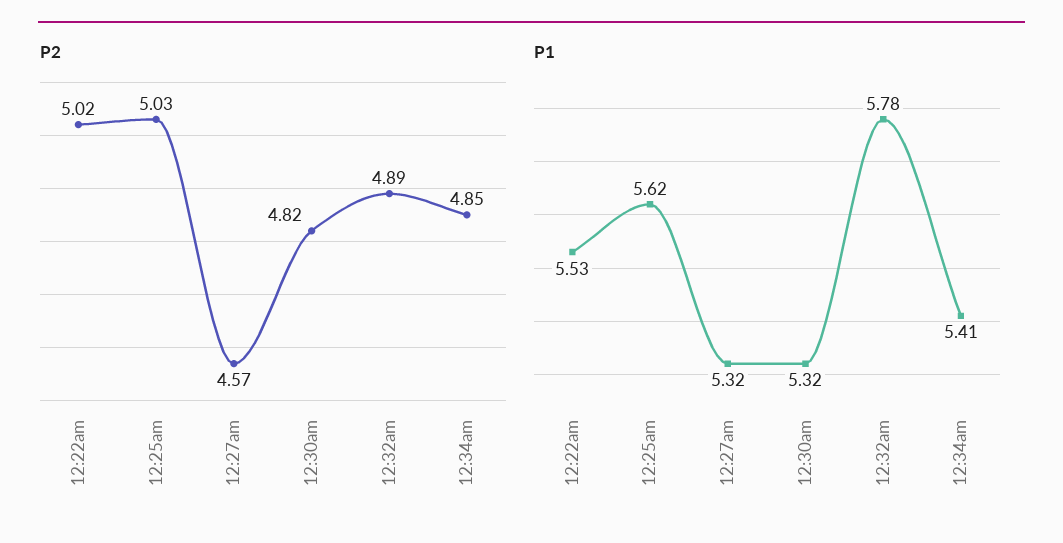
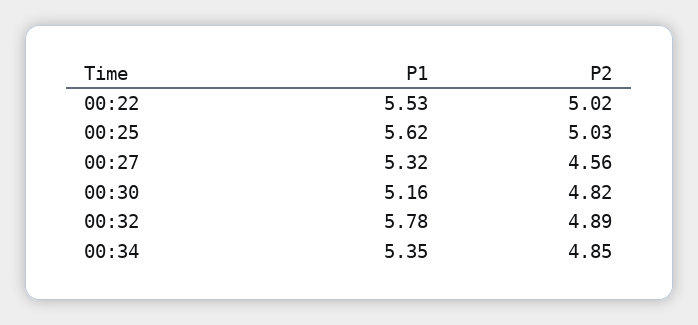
P2, 12:27am: 4.57 -> 4.56
P1, 12:30am: 5.32 -> 5.16
P1, 12:34am: 5.41 -> 5.35

